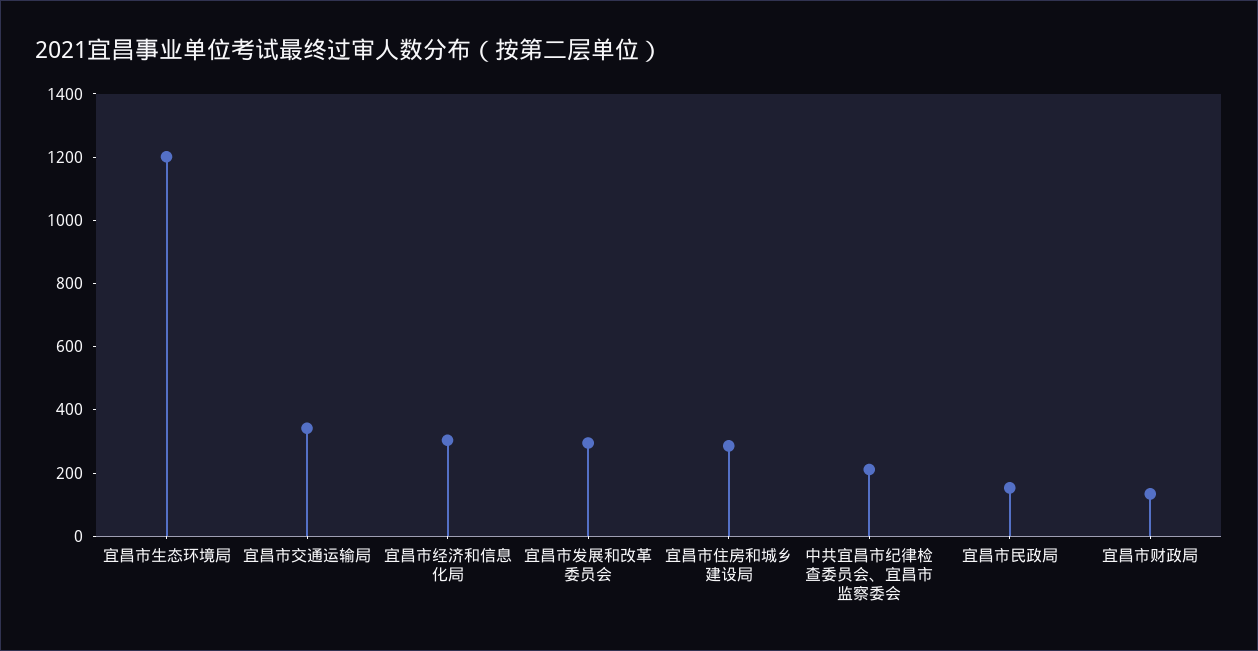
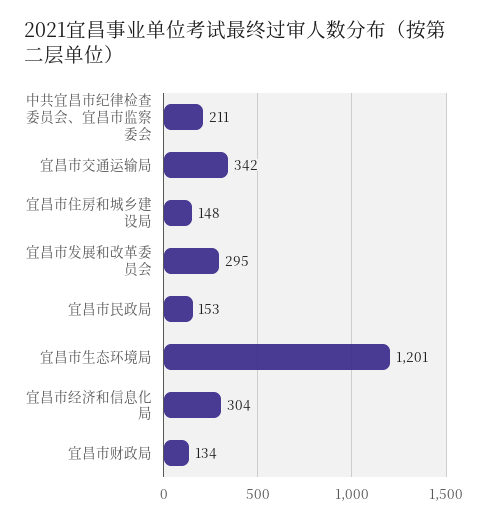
宜昌市住房和城乡建设局: 300 -> 148

